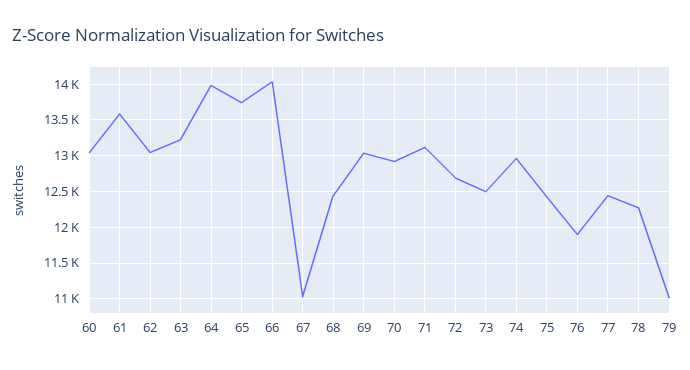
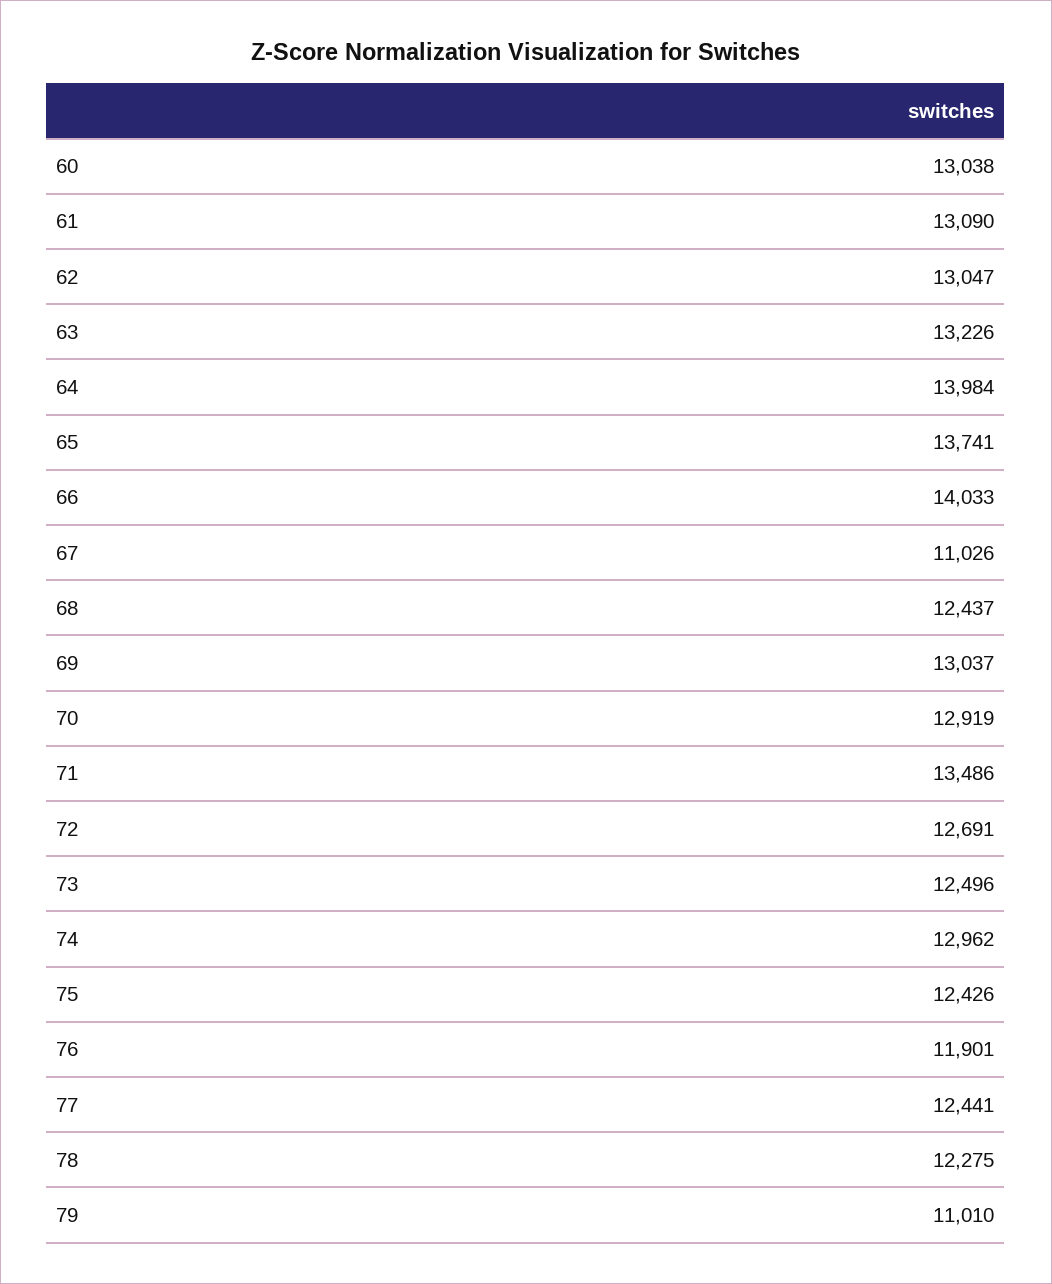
61: 13600 -> 13090
71: 13100 -> 13486

